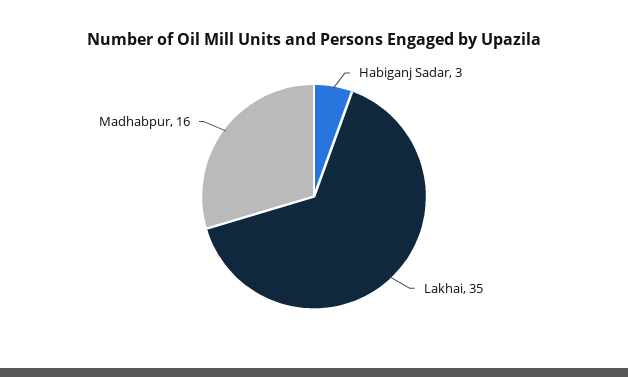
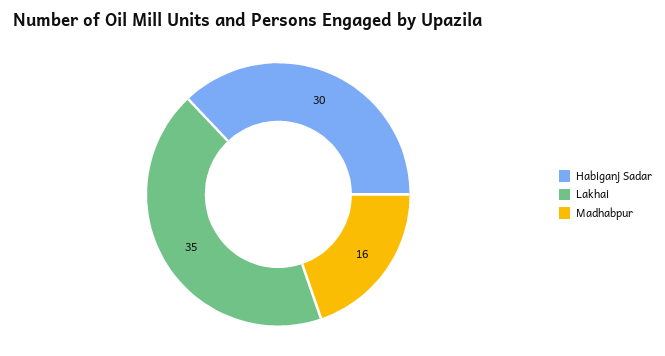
Habiganj Sadar: 3 -> 30

